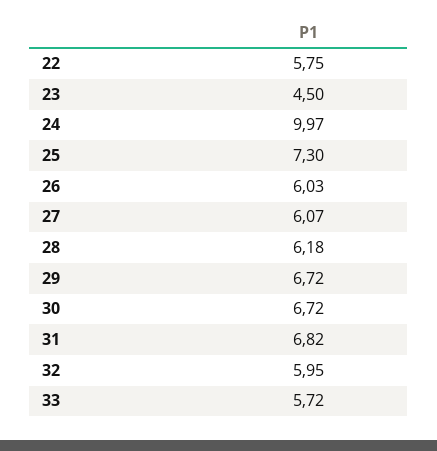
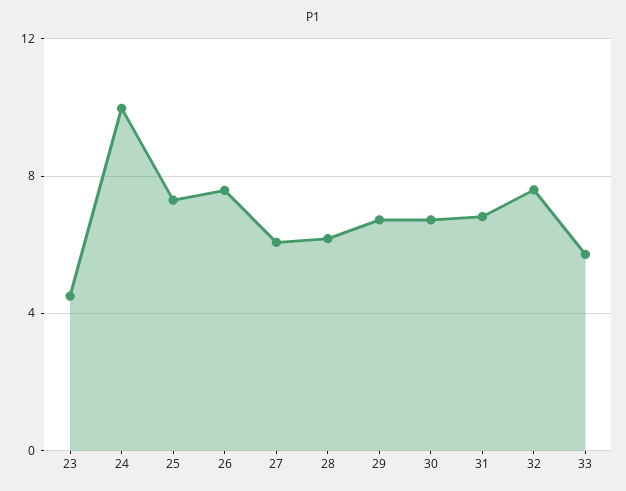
22: 5.75 -> none
26: 6.03 -> 7.5
32: 5.95 -> 7.5

